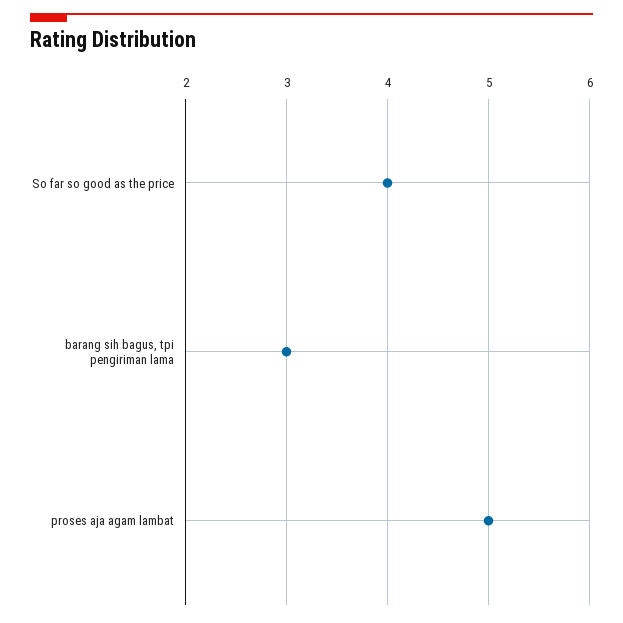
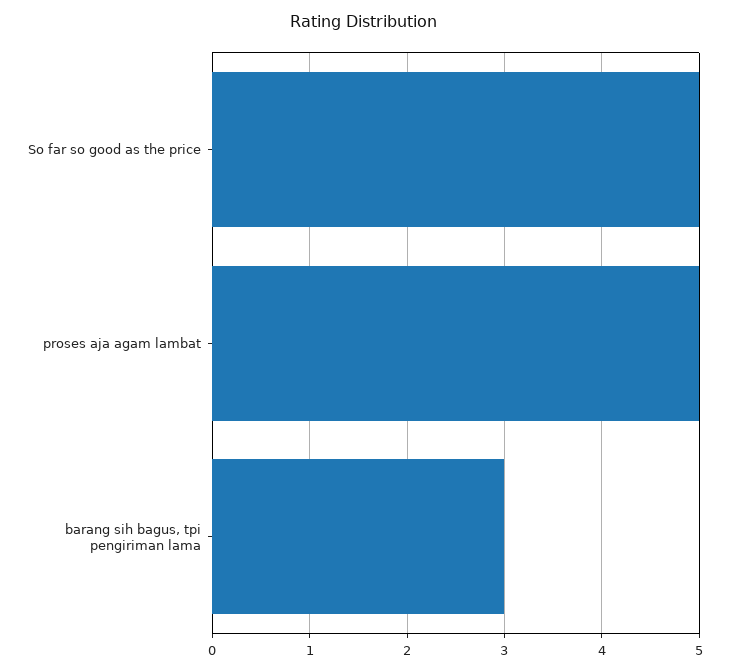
So far so good as the price: 4 -> 5

